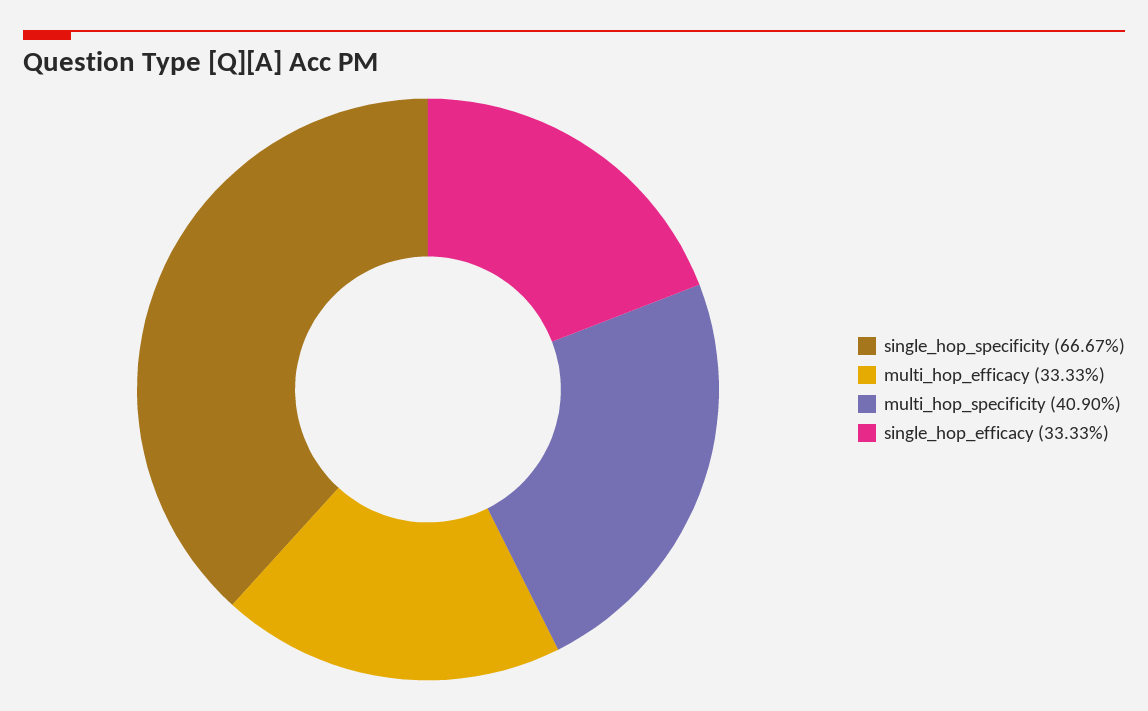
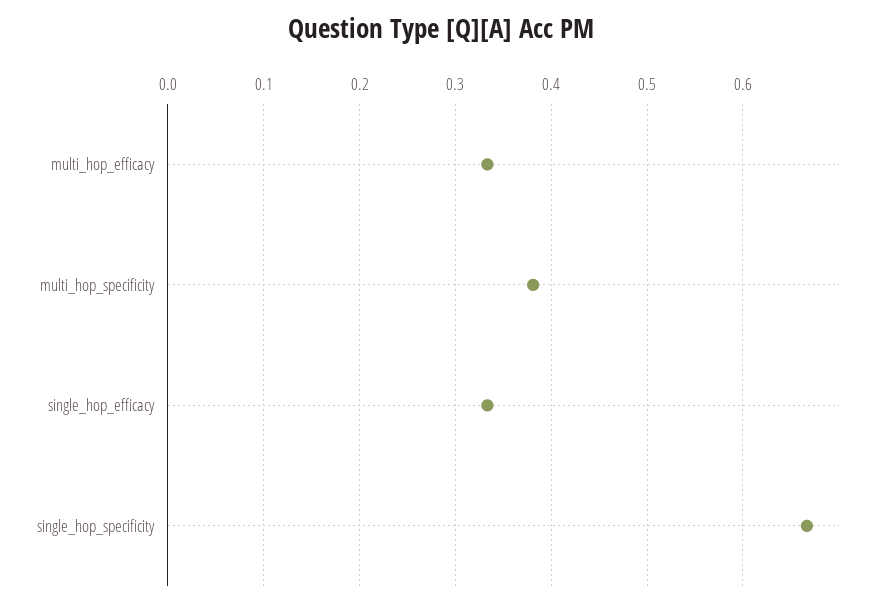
multi_hop_specificity: 0.409 -> 0.38

